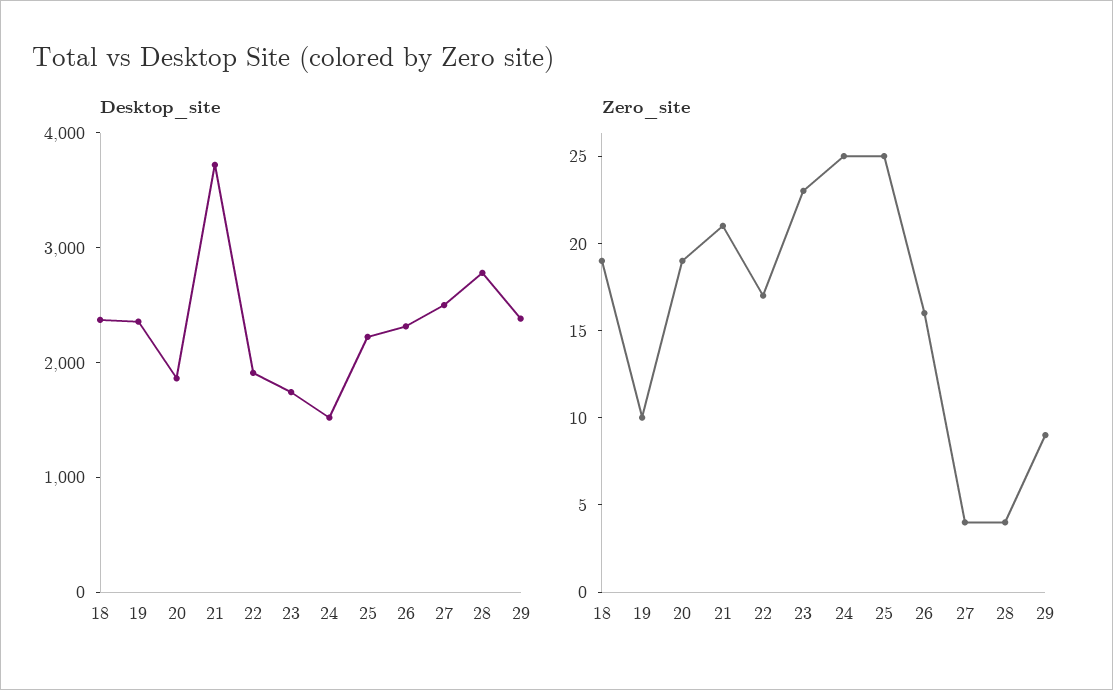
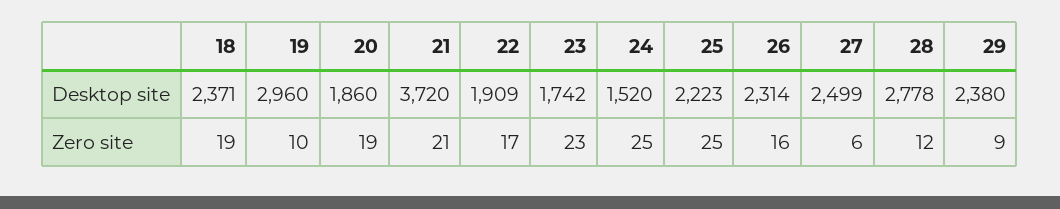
Desktop_site, 19: 2400 -> 2960
Zero_site, 27: 4 -> 6
Zero_site, 28: 4 -> 12

